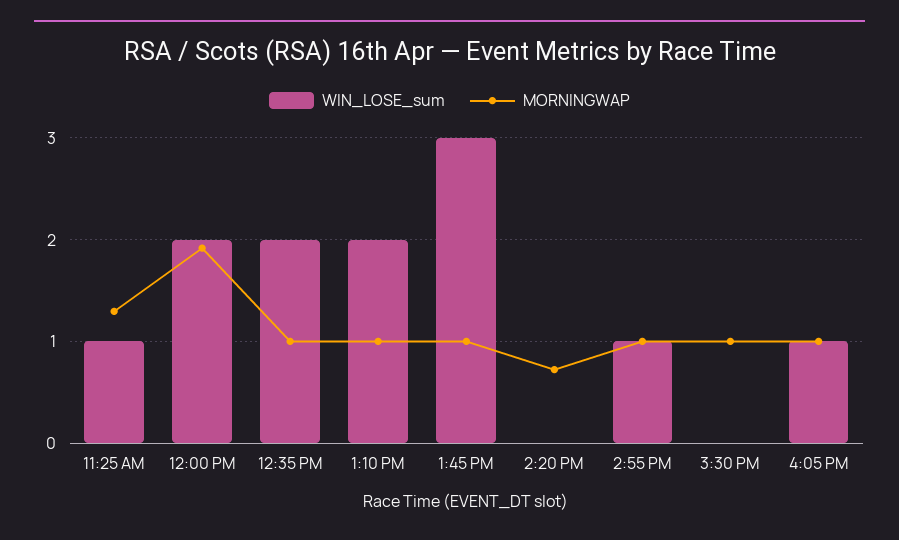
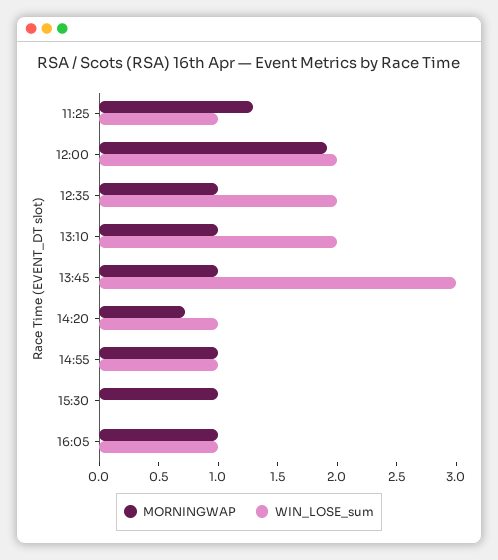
WIN_LOSE_sum, 2:20 PM: 0 -> 1

